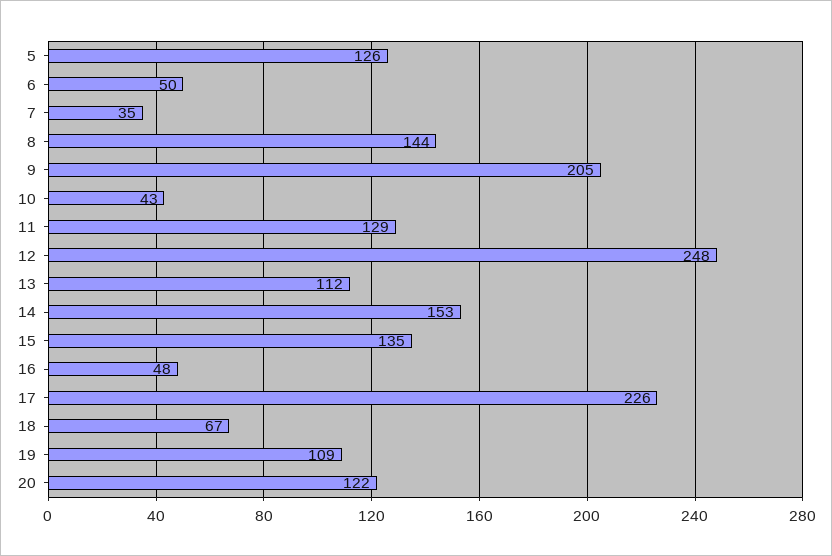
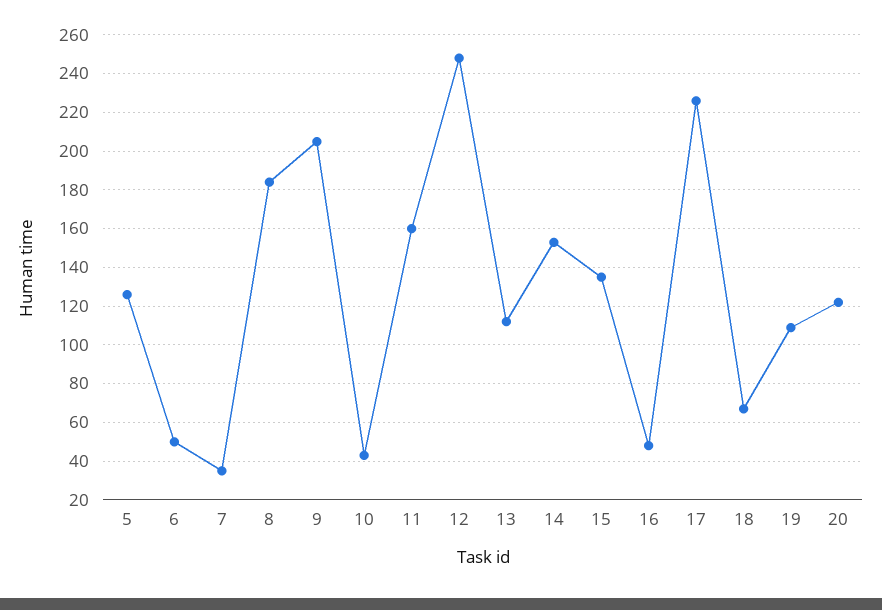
8: 144 -> 185
11: 129 -> 160

